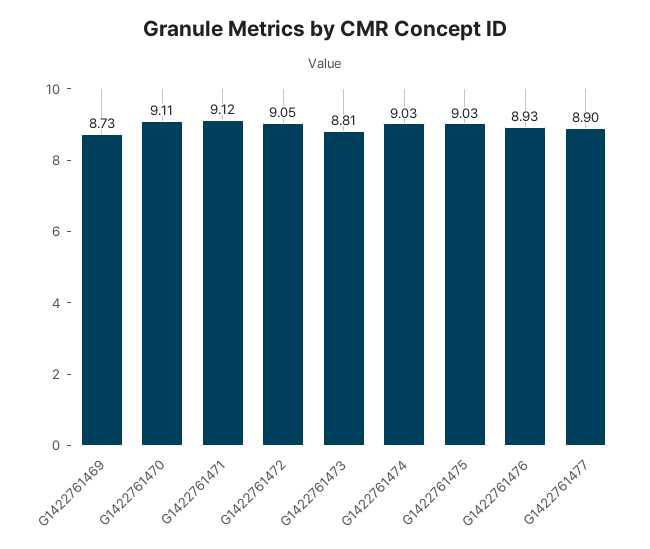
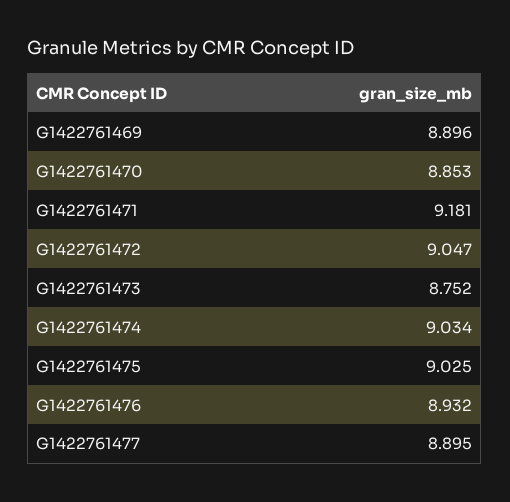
G1422761469: 8.73 -> 8.896
G1422761470: 9.11 -> 8.853
G1422761471: 9.12 -> 9.181
G1422761473: 8.81 -> 8.752

